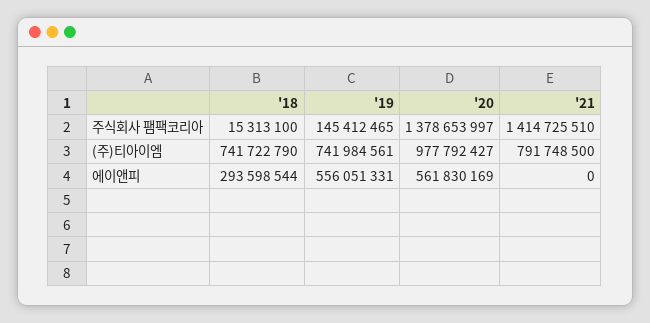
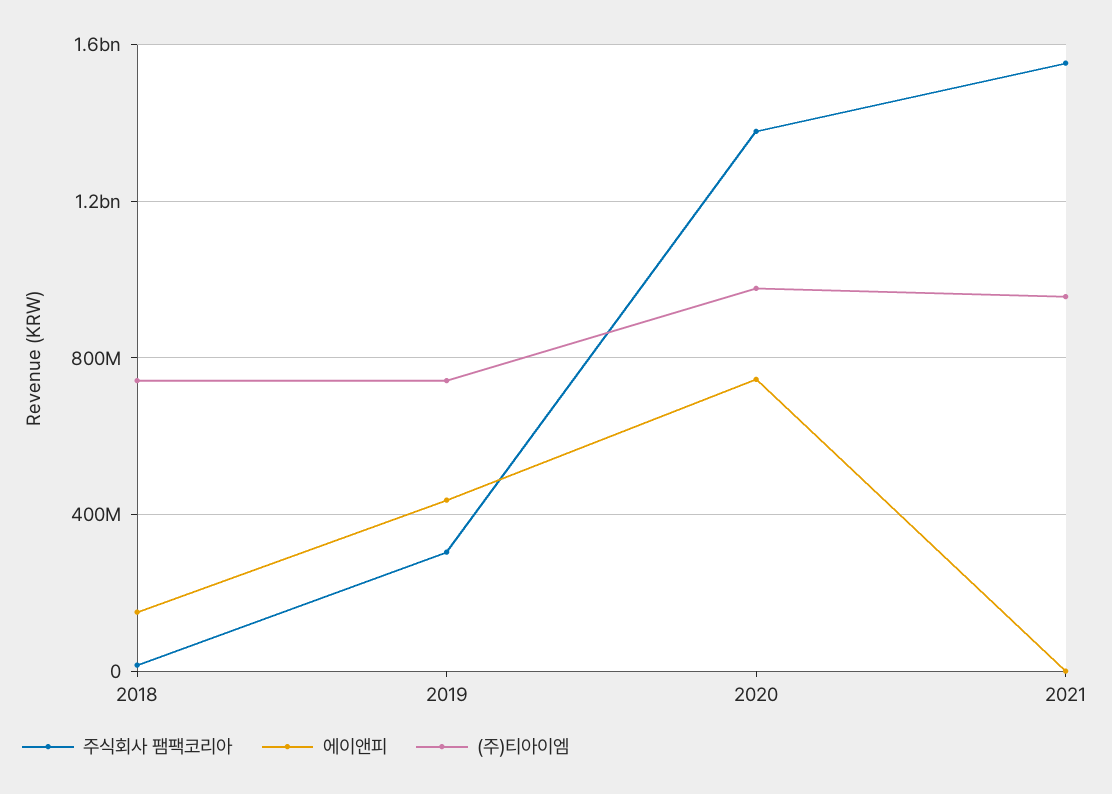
주식회사 팸팩코리아, '19: 145412465 -> 300000000
주식회사 팸팩코리아, '21: 1414725510 -> 1550000000
(주)티아이엠, '21: 791748500 -> 950000000
에이앤피, '18: 293598544 -> 150000000
에이앤피, '19: 556051331 -> 450000000
에이앤피, '20: 561830169 -> 750000000

